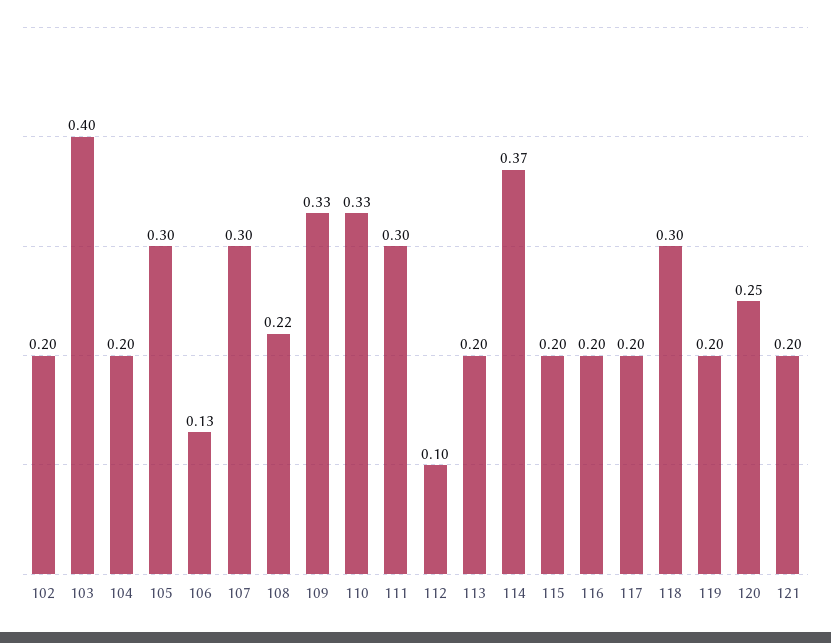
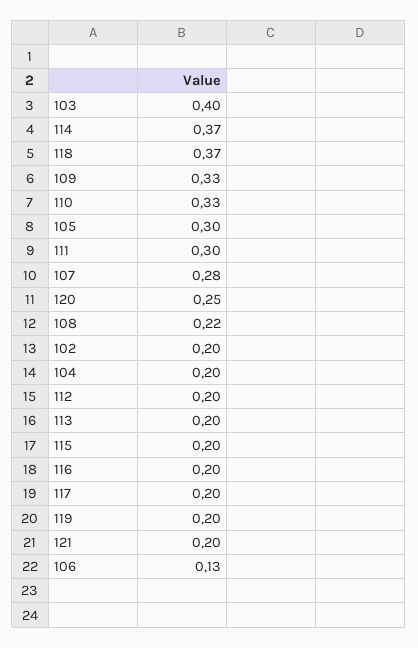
107: 0.3 -> 0.28
112: 0.1 -> 0.2
118: 0.3 -> 0.37

